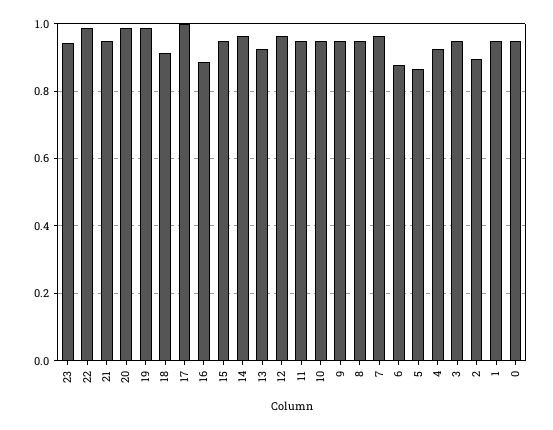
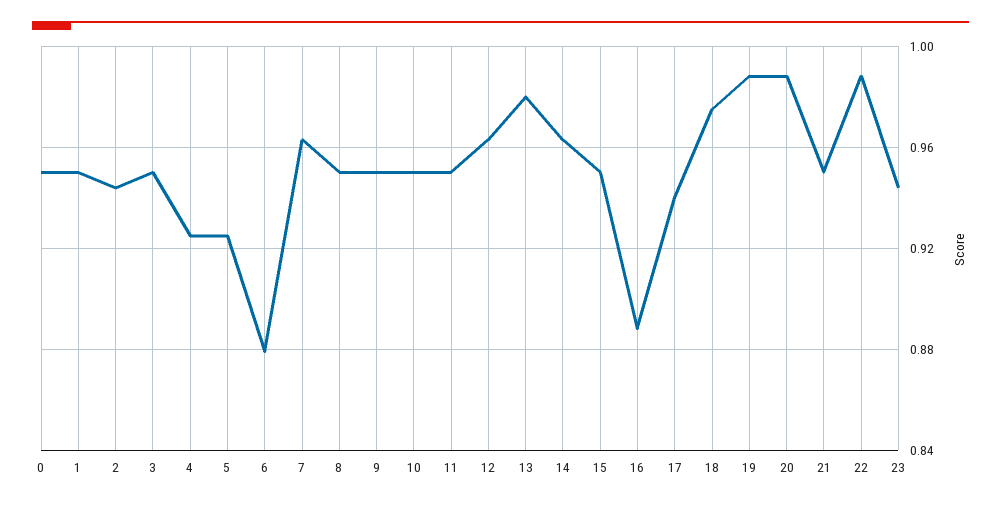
18: 0.92 -> 0.975
17: 1 -> 0.94
13: 0.92 -> 0.98
5: 0.86 -> 0.925
2: 0.9 -> 0.945

